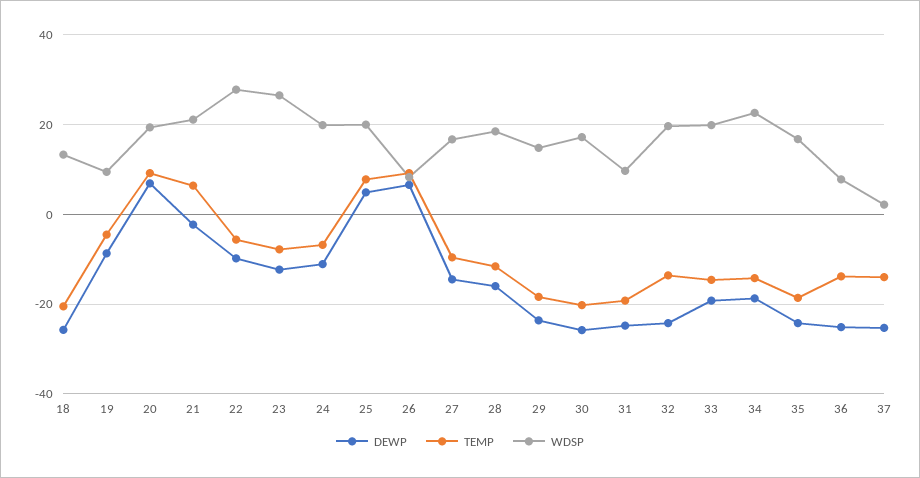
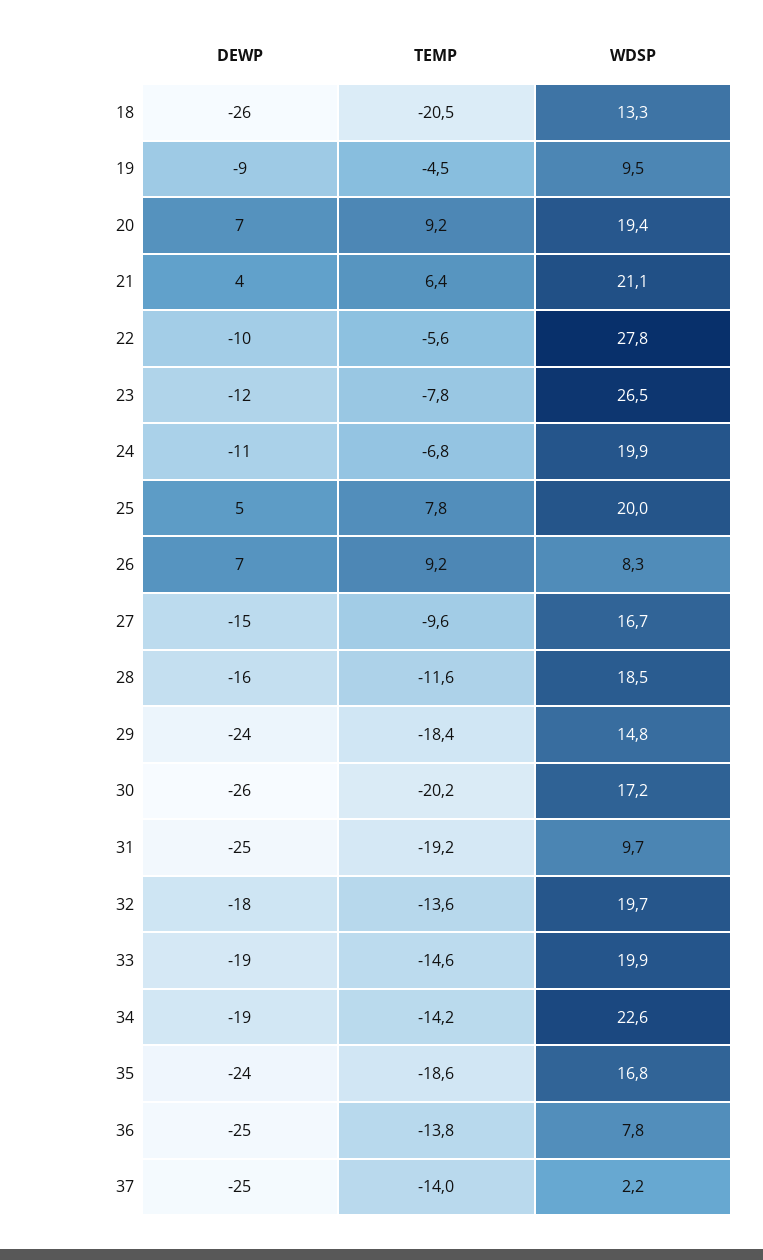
DEWP, 21: -2 -> 4
DEWP, 32: -24 -> -18

